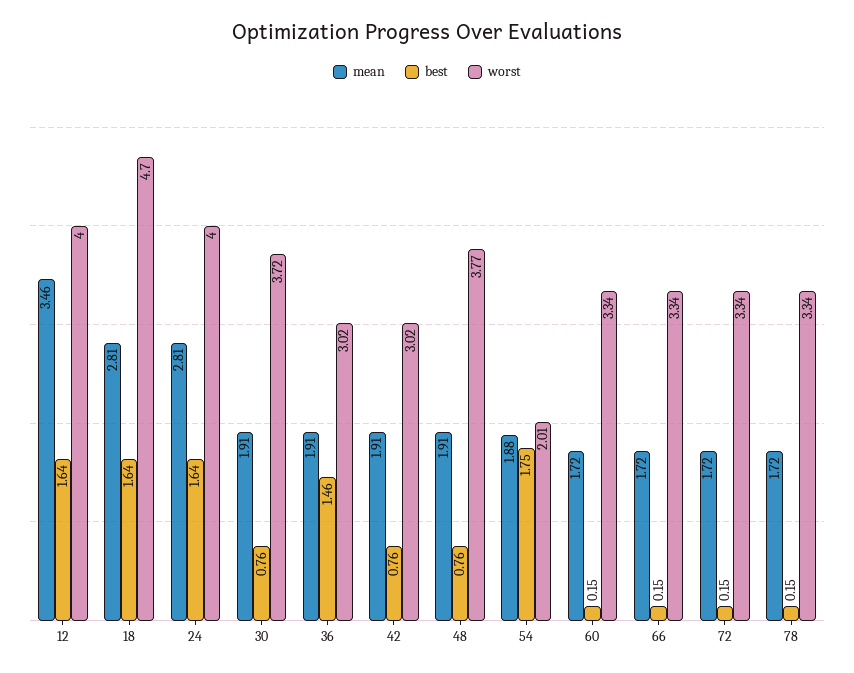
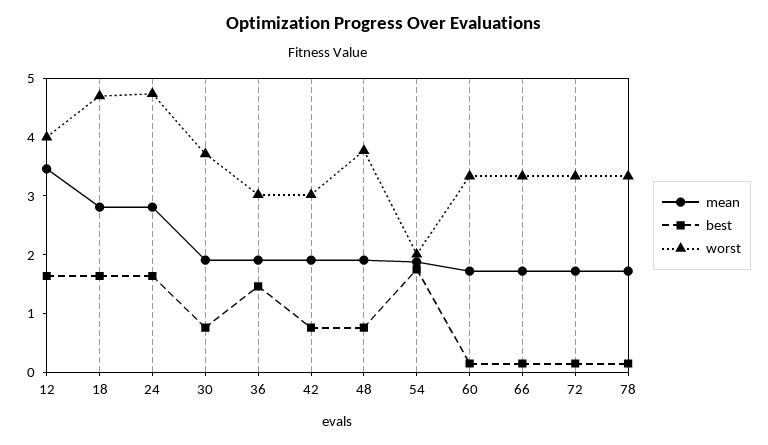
worst, 24: 4 -> 4.8

